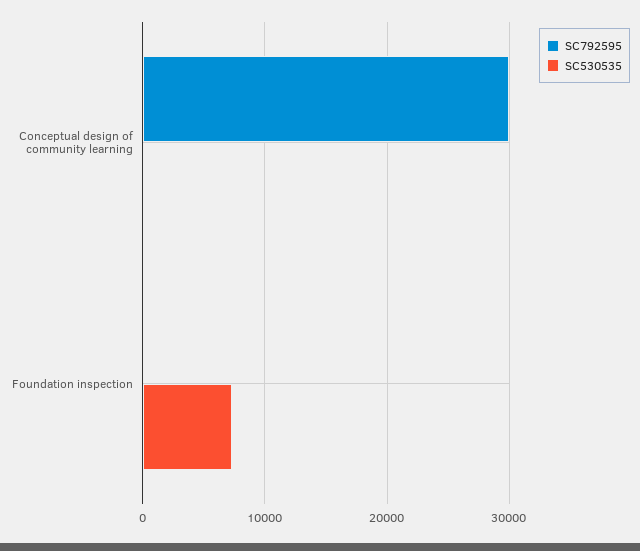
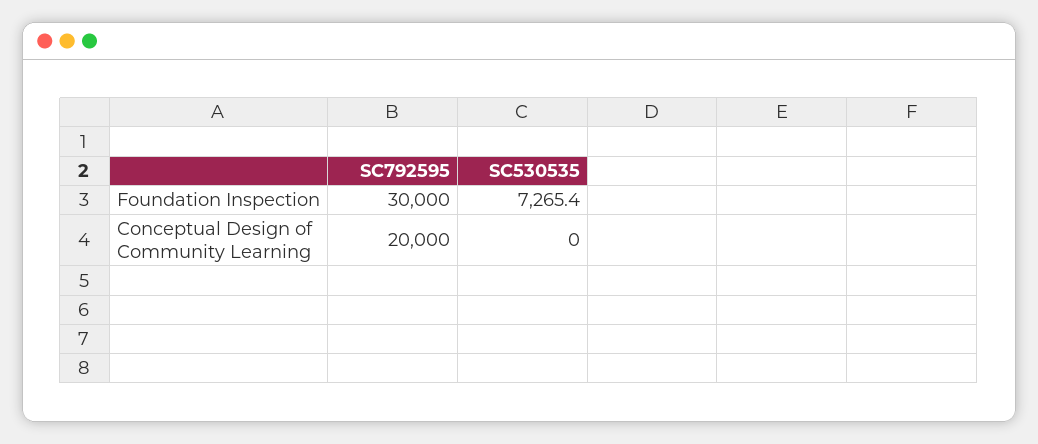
SC792595, Conceptual design of community learning: 30000 -> 20000
SC792595, Foundation inspection: 0 -> 30000

